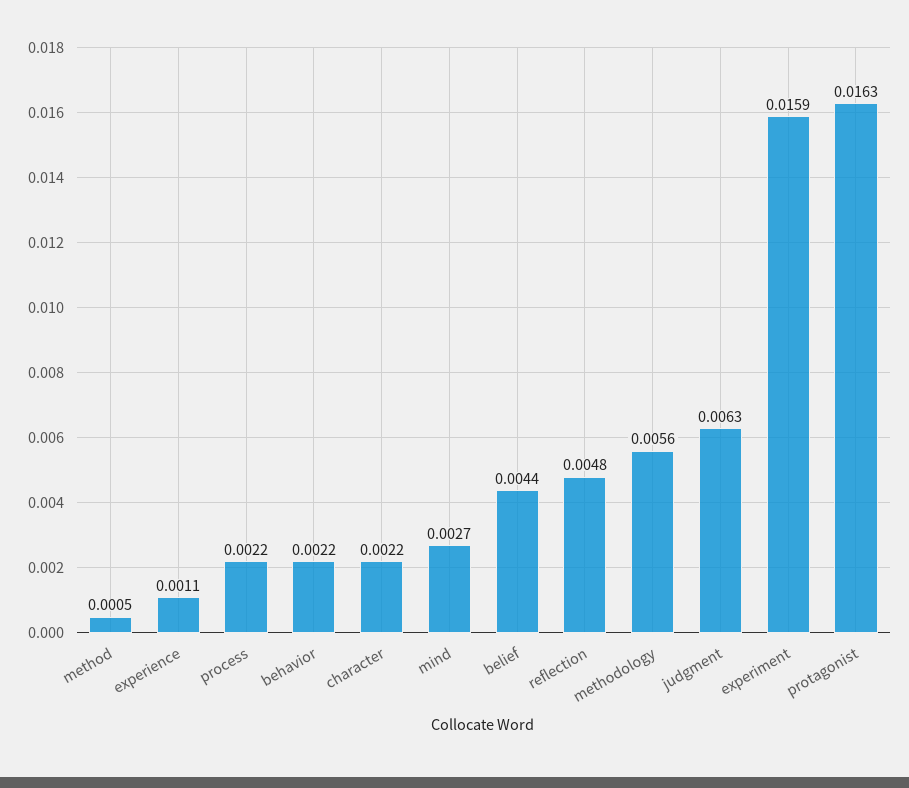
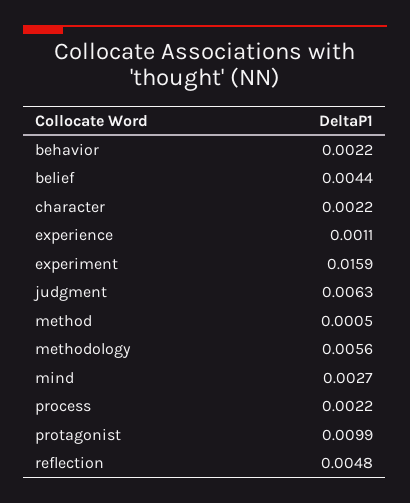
protagonist: 0.0163 -> 0.0099

